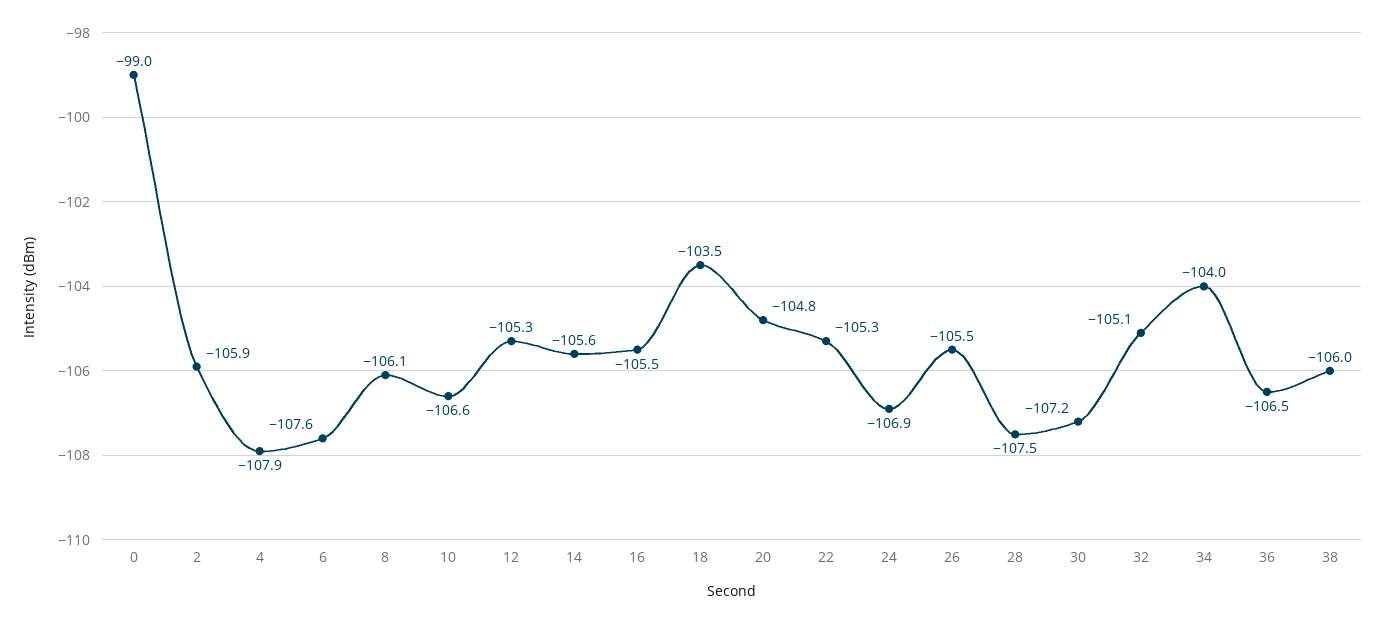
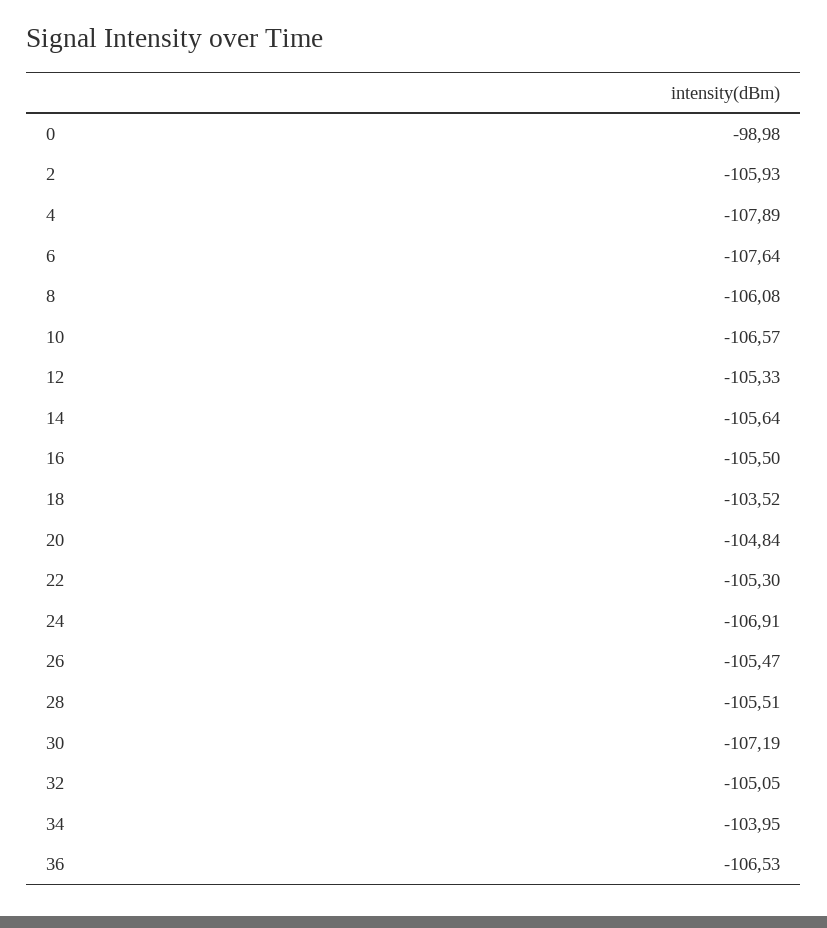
28: -107.5 -> -105.51
38: -106 -> none

